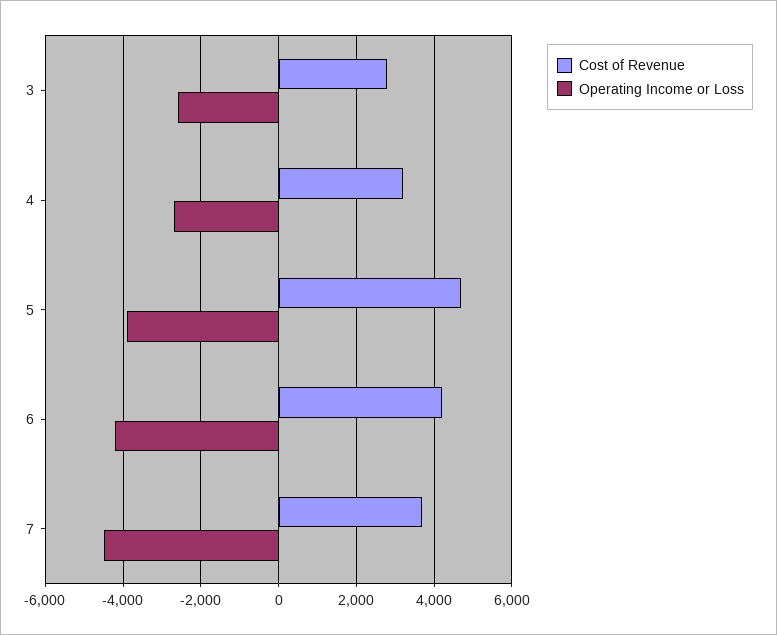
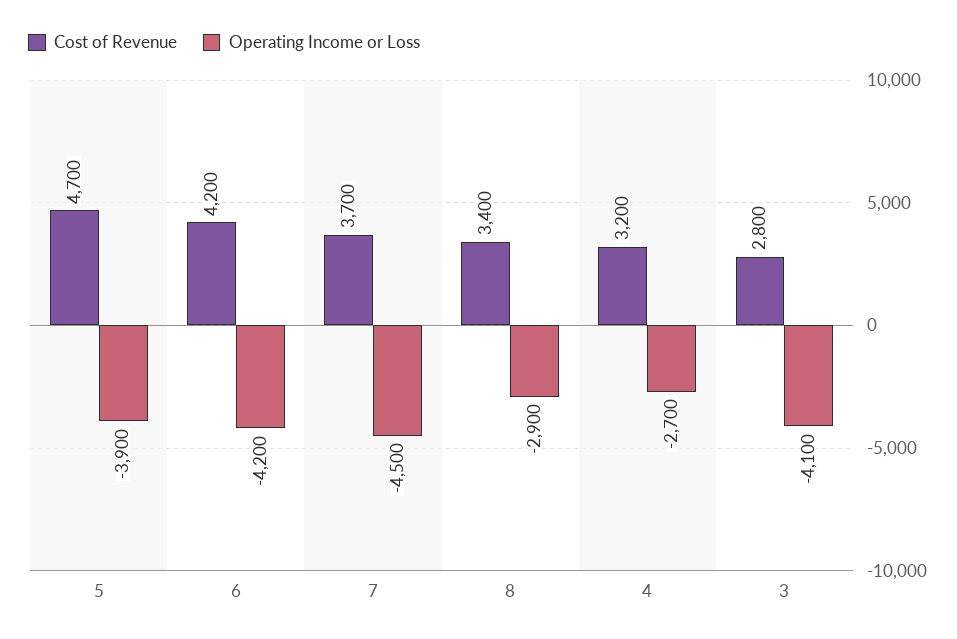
Operating Income or Loss, 3: -2600 -> -4100
Cost of Revenue, 8: none -> 3400
Operating Income or Loss, 8: none -> -2900

